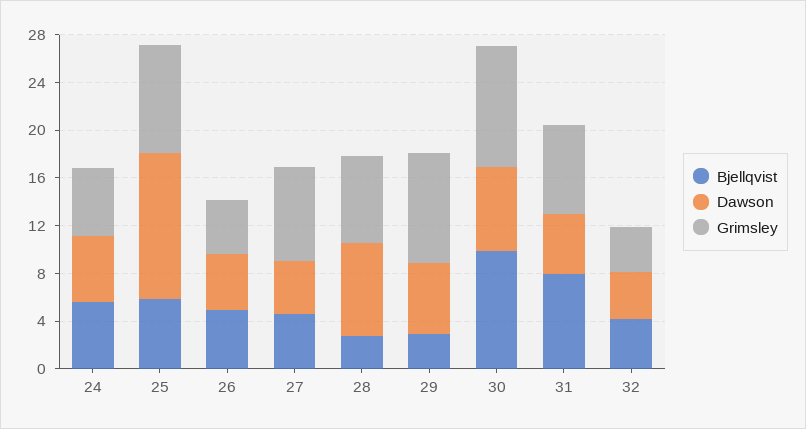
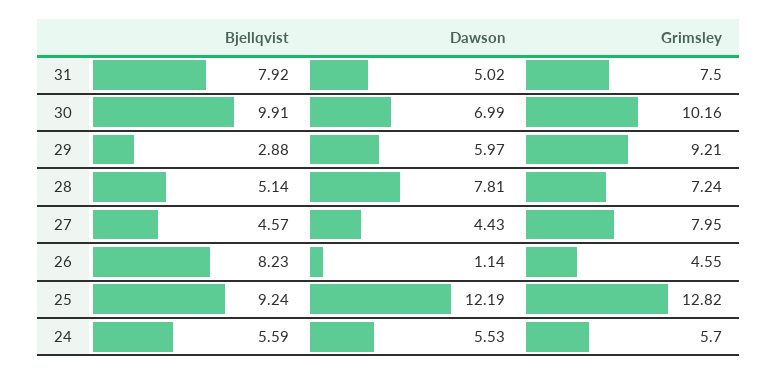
Bjellqvist, 25: 6 -> 9.24
Grimsley, 25: 9 -> 12.82
Bjellqvist, 26: 5 -> 8.23
Dawson, 26: 5 -> 1.14
Bjellqvist, 28: 3 -> 5.14
Bjellqvist, 32: 4 -> none
Dawson, 32: 4 -> none
Grimsley, 32: 4 -> none

